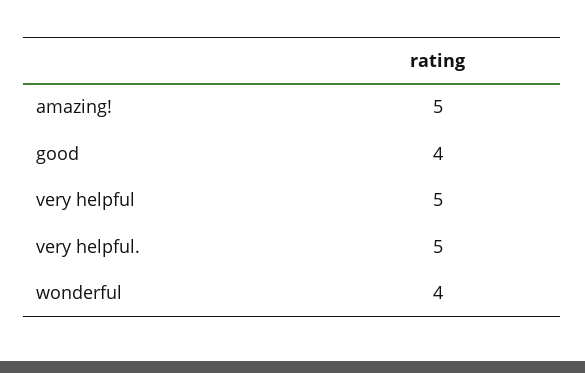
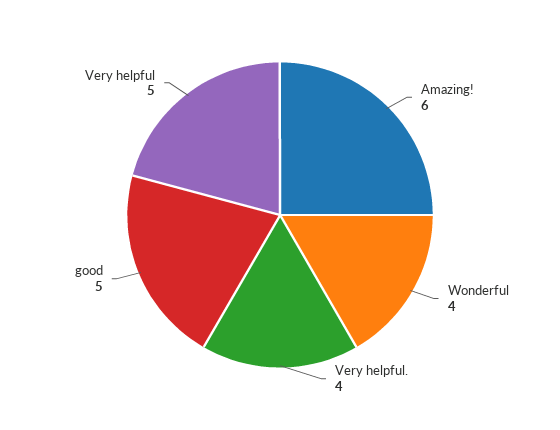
amazing!: 5 -> 6
good: 4 -> 5
very helpful.: 5 -> 4

